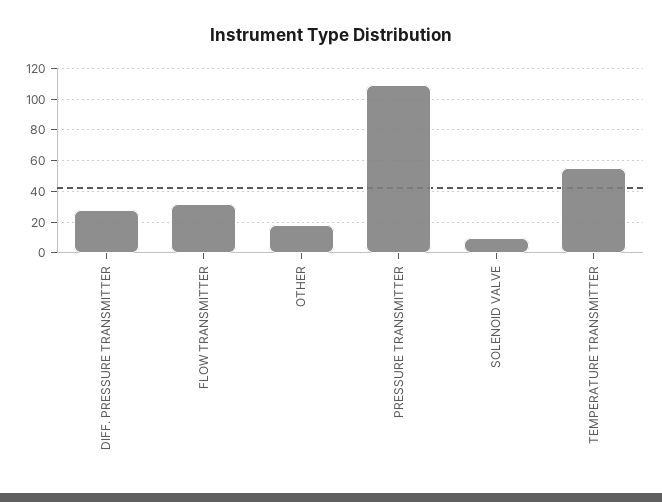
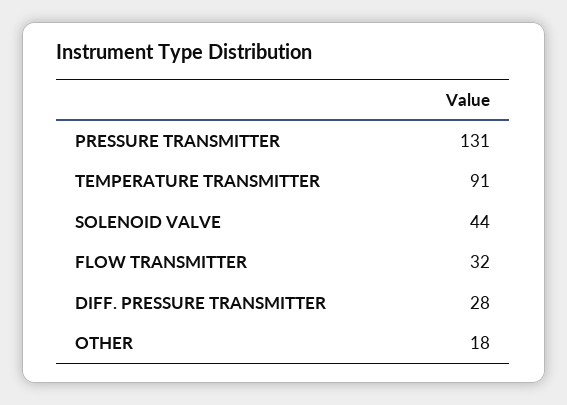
PRESSURE TRANSMITTER: 110 -> 131
SOLENOID VALVE: 10 -> 44
TEMPERATURE TRANSMITTER: 55 -> 91

